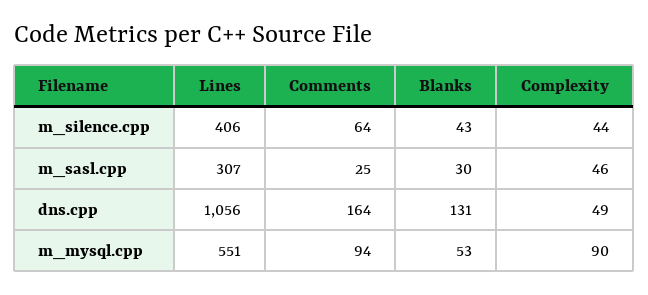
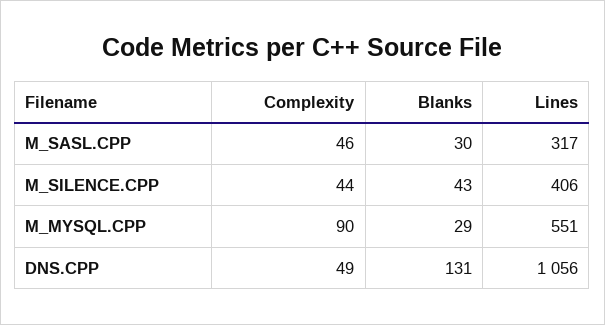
Comments, m_silence.cpp: 64 -> none
Lines, m_sasl.cpp: 307 -> 317
Comments, m_sasl.cpp: 25 -> none
Comments, dns.cpp: 164 -> none
Comments, m_mysql.cpp: 94 -> none
Blanks, m_mysql.cpp: 53 -> 29

